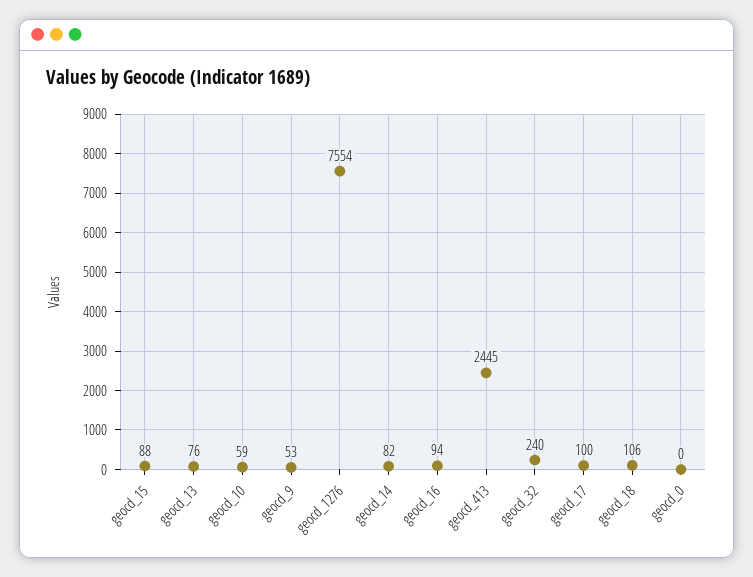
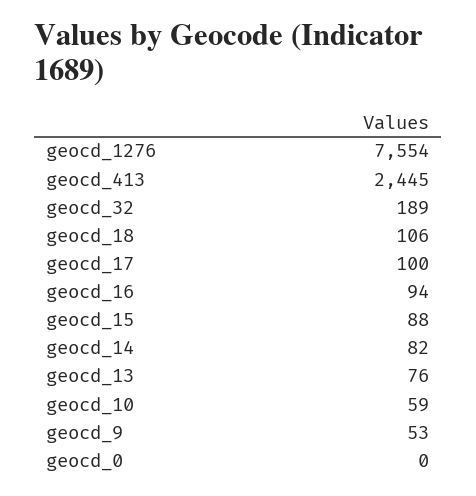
geocd_32: 240 -> 189

